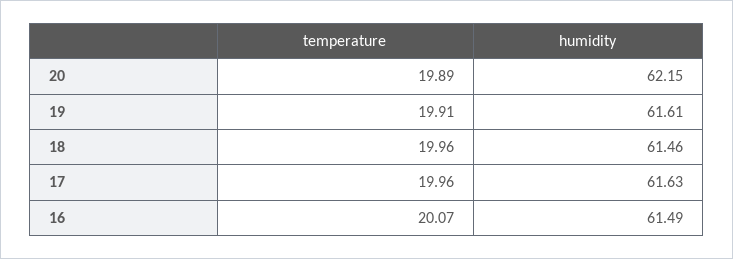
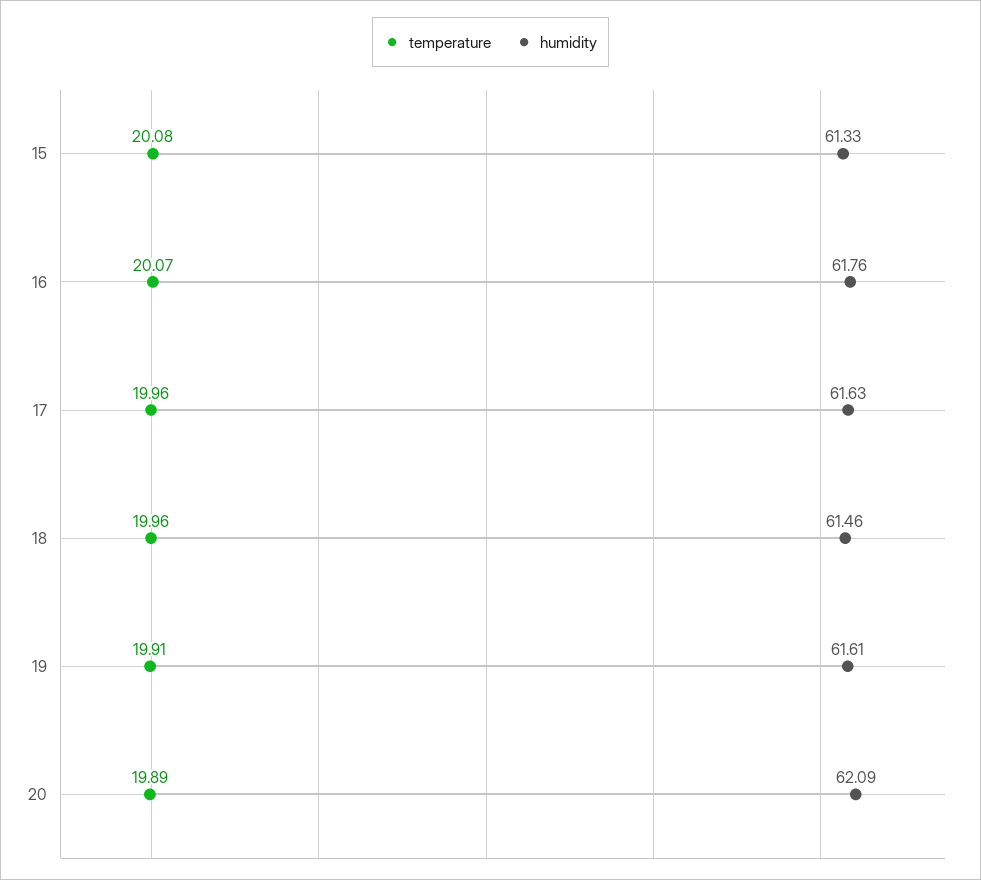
humidity, 20: 62.15 -> 62.09
humidity, 16: 61.49 -> 61.76
temperature, 15: none -> 20.08
humidity, 15: none -> 61.33

